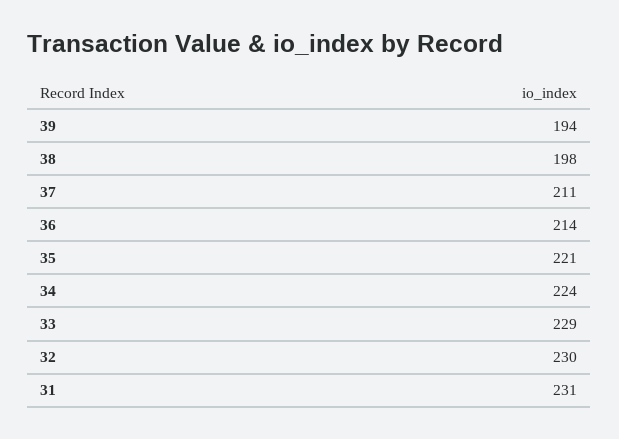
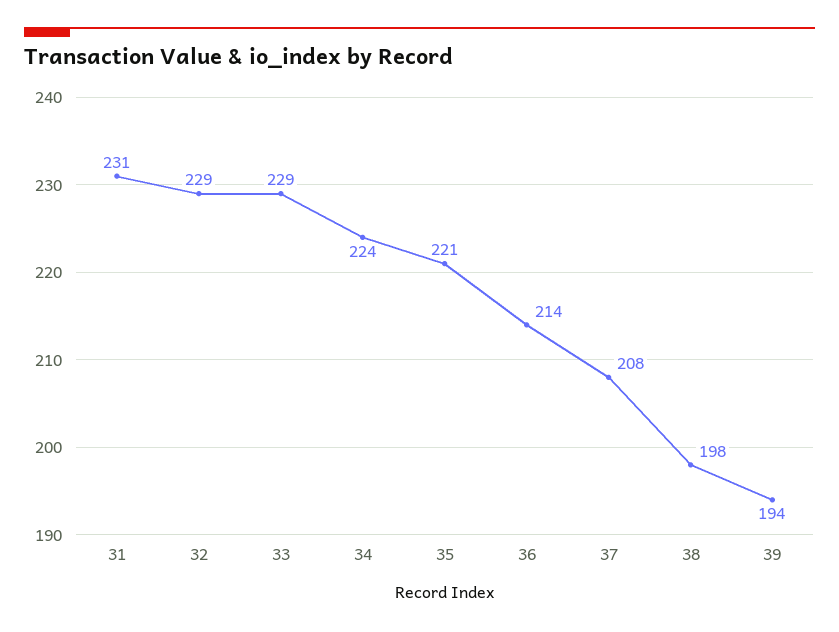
37: 211 -> 208
32: 230 -> 229

